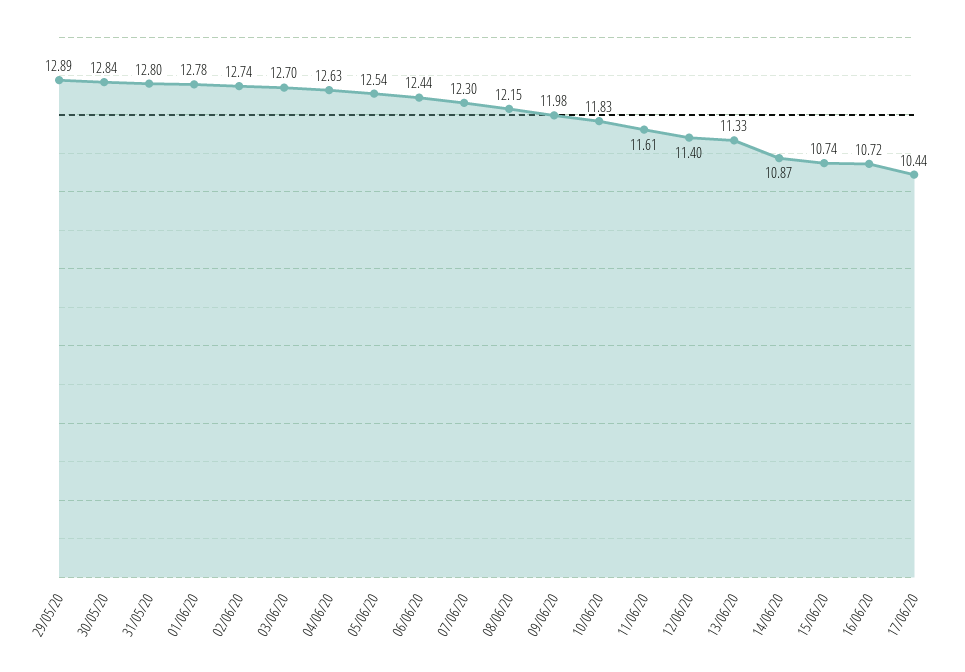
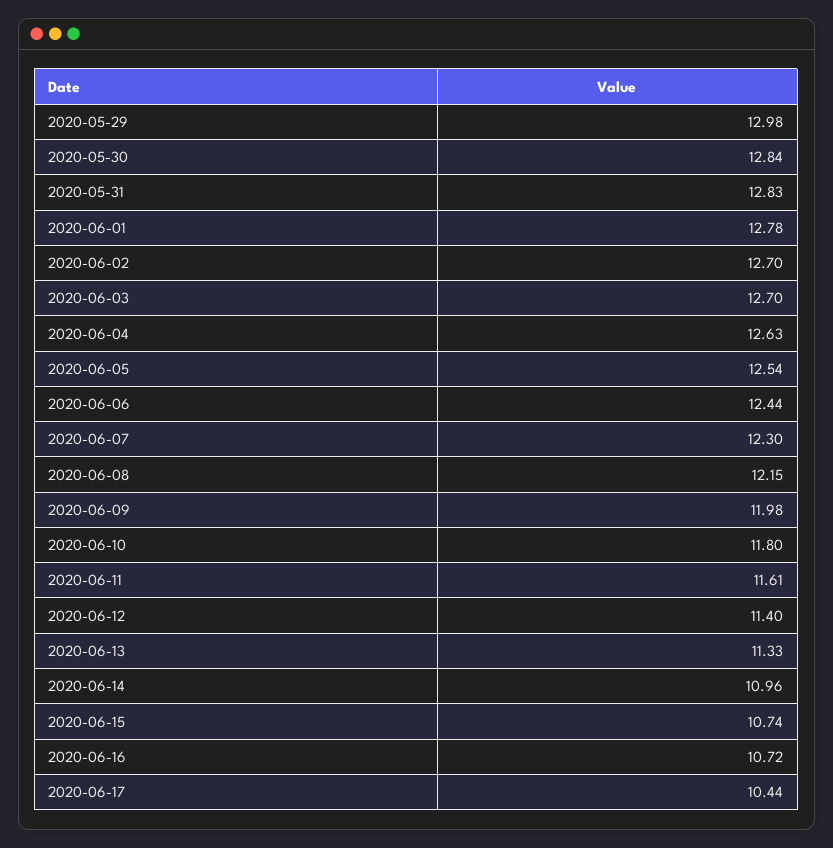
29/05/20: 12.89 -> 12.98
31/05/20: 12.8 -> 12.83
02/06/20: 12.74 -> 12.7
10/06/20: 11.83 -> 11.8
14/06/20: 10.87 -> 10.96

